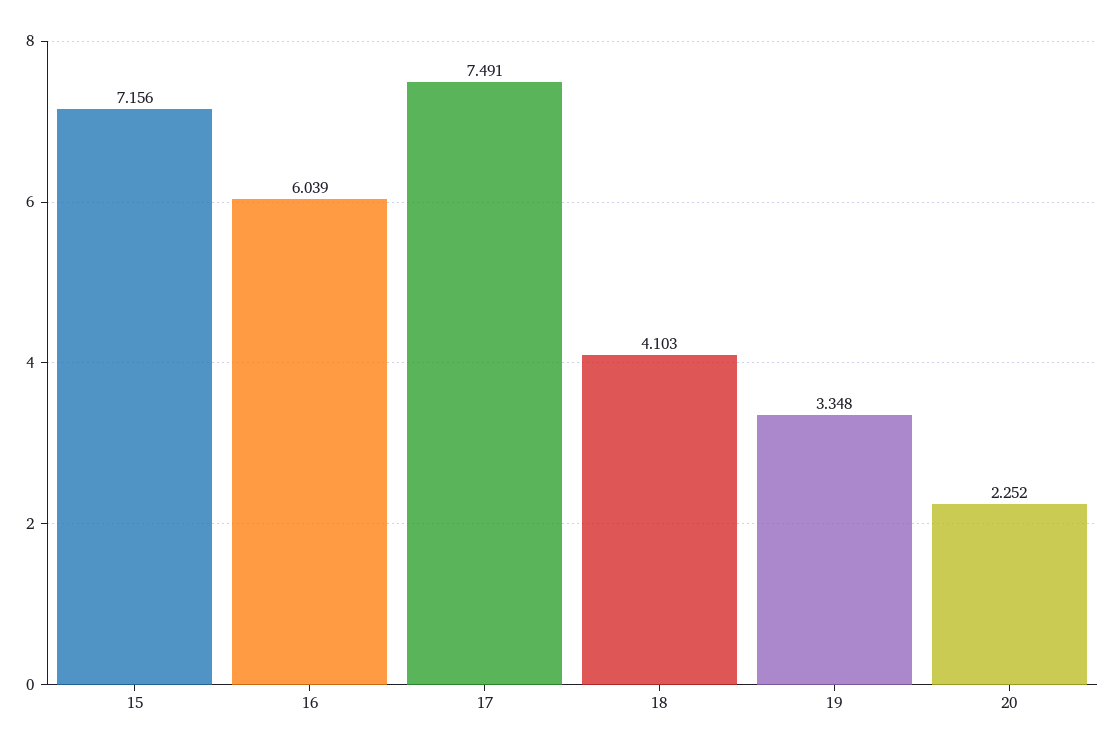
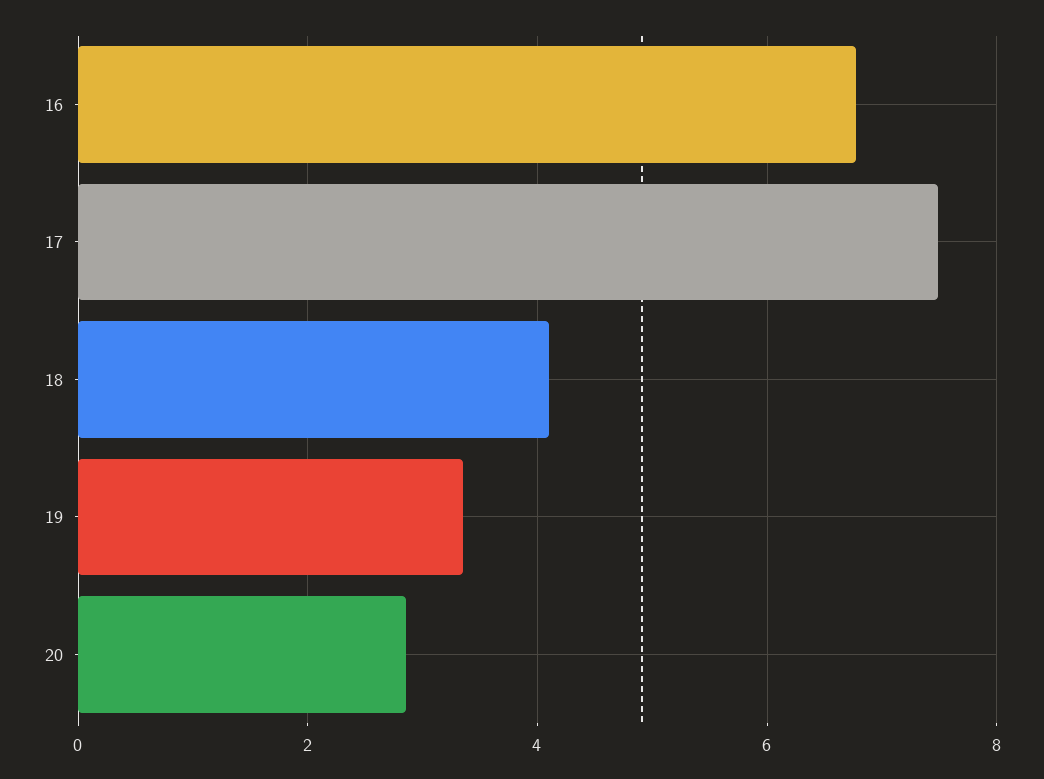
15: 7.156 -> none
16: 6.039 -> 6.8
20: 2.252 -> 2.8

